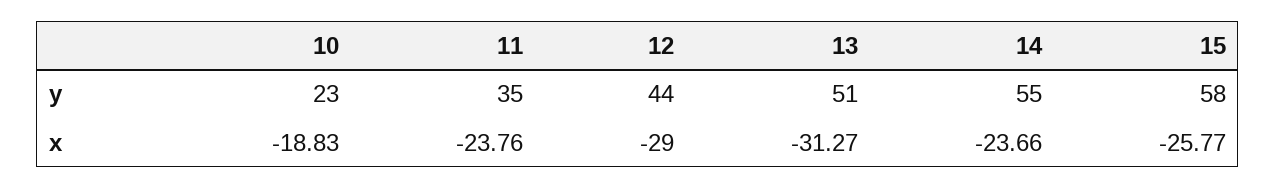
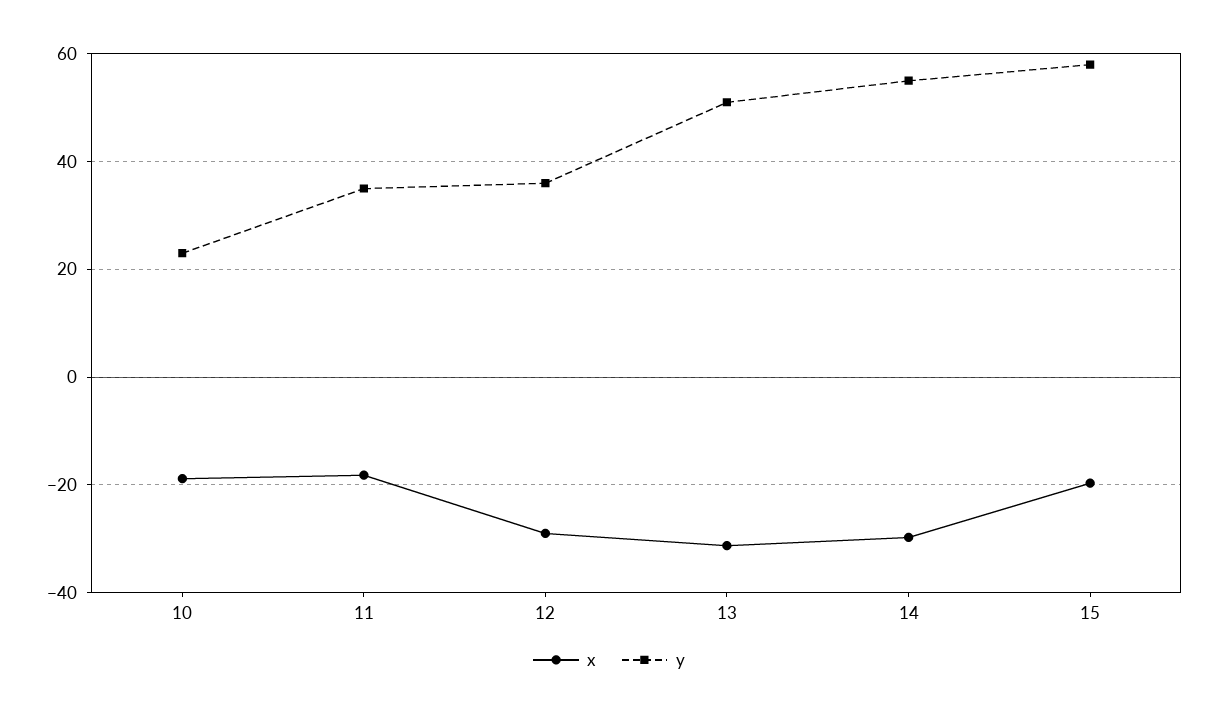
y, 12: 44 -> 36
x, 11: -23.76 -> -18
x, 14: -23.66 -> -30
x, 15: -25.77 -> -20

